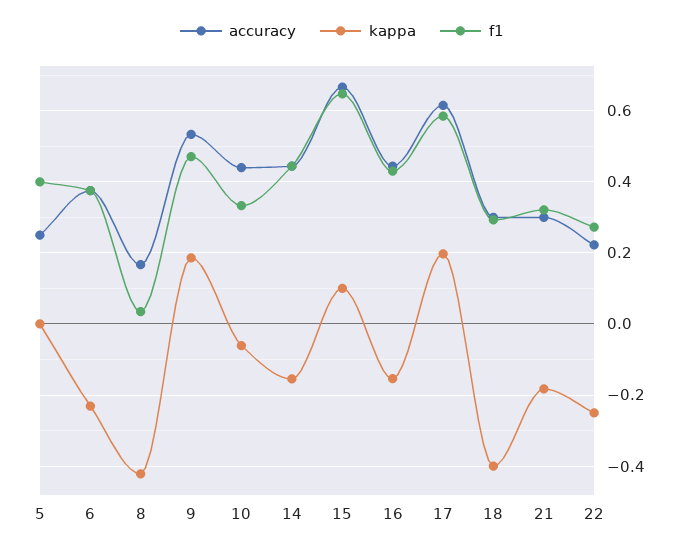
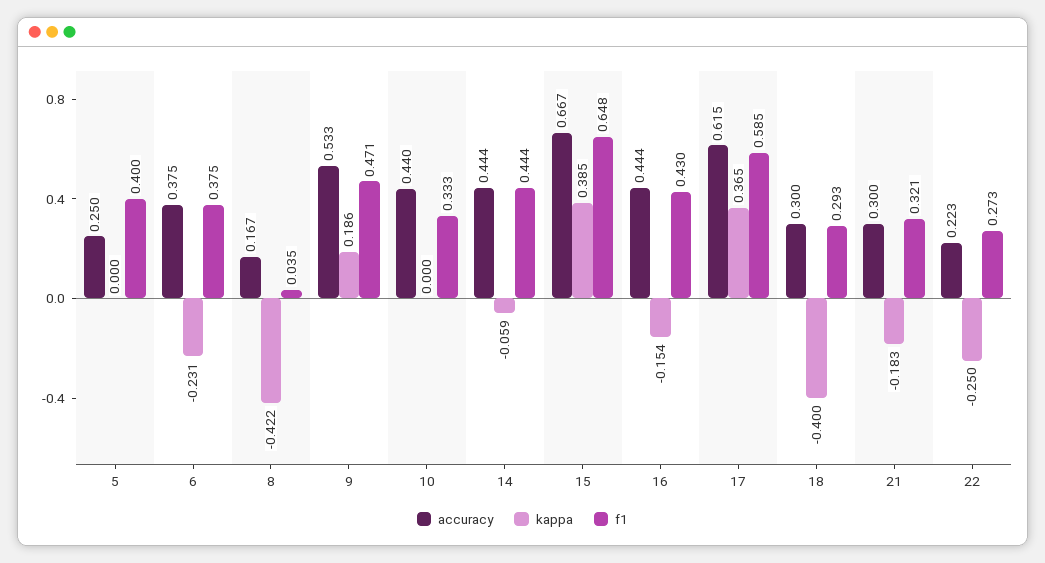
kappa, 10: -0.06 -> 0
kappa, 14: -0.16 -> -0.059
kappa, 15: 0.1 -> 0.385
kappa, 17: 0.2 -> 0.365

